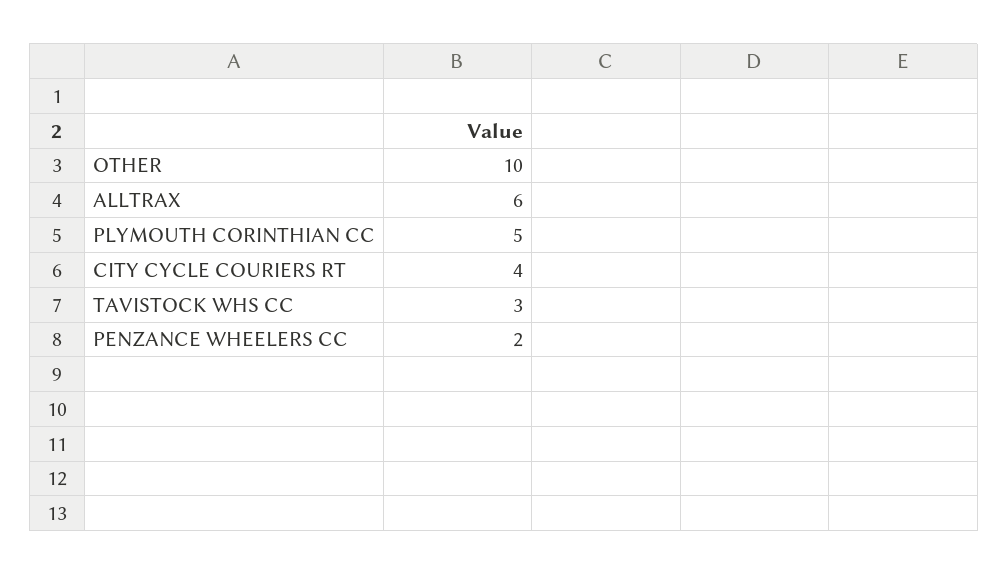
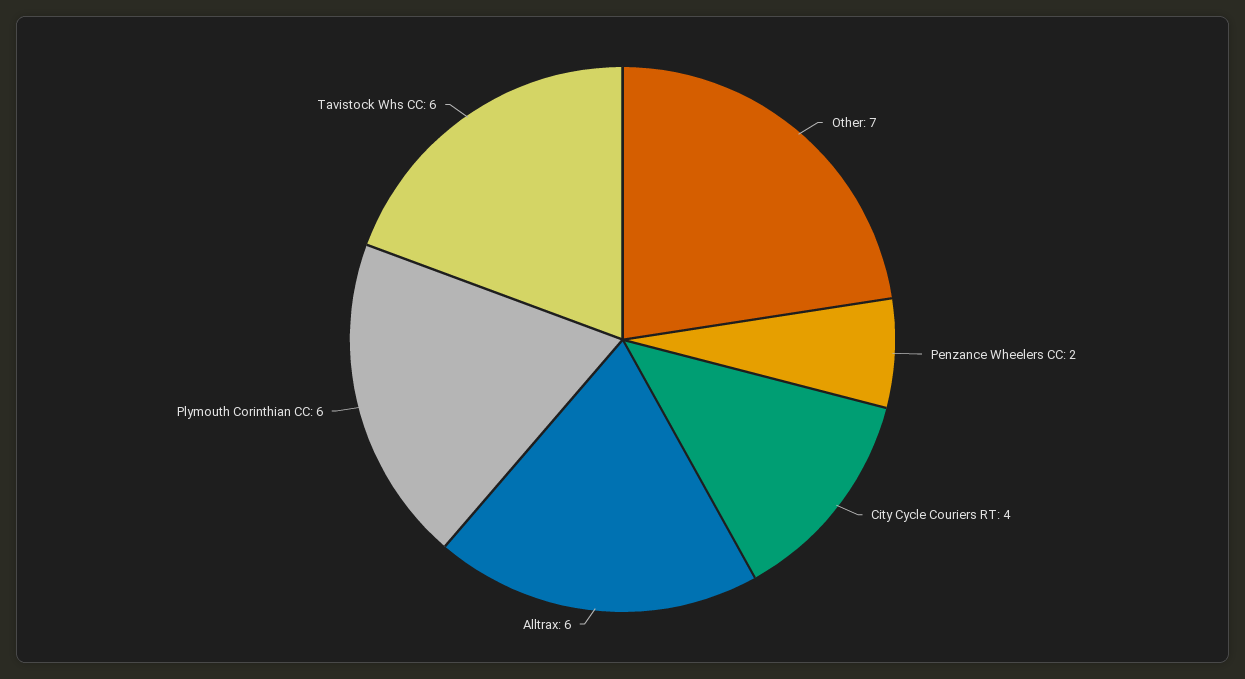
OTHER: 10 -> 7
PLYMOUTH CORINTHIAN CC: 5 -> 6
TAVISTOCK WHS CC: 3 -> 6

